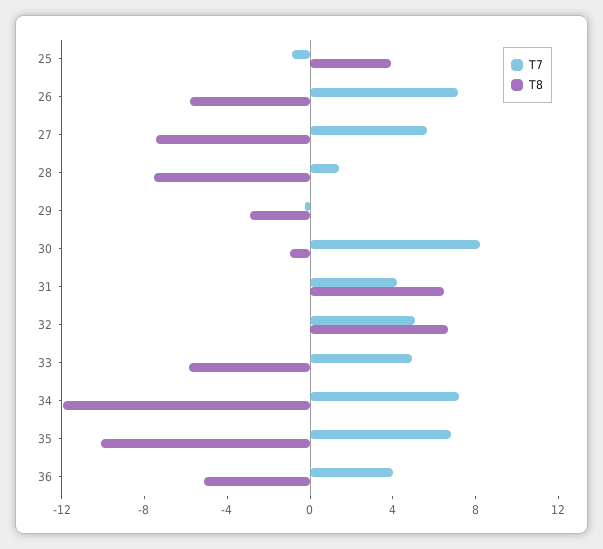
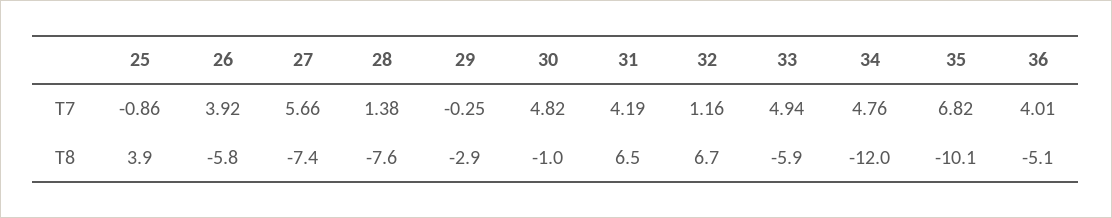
T7, 26: 7 -> 3.92
T7, 30: 8 -> 4.82
T7, 32: 5 -> 1.16
T7, 34: 7 -> 4.76

